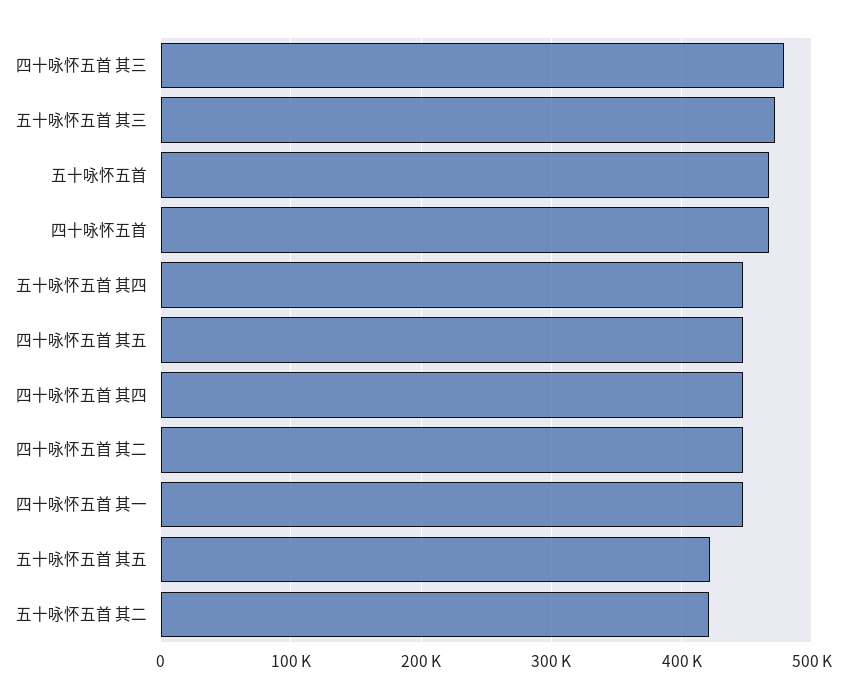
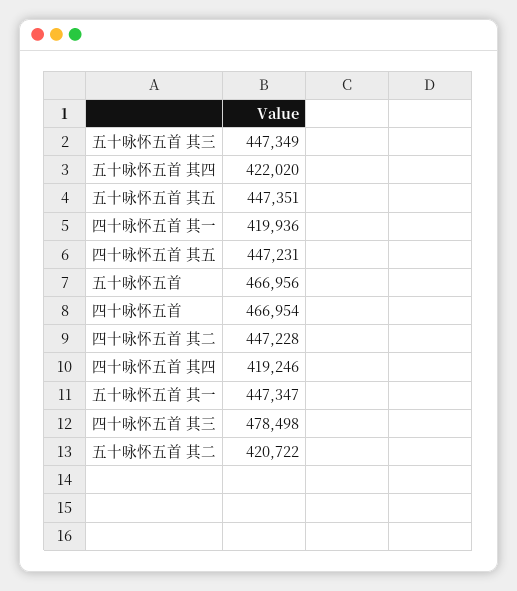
五十咏怀五首 其三: 470000 -> 447349
五十咏怀五首 其四: 450000 -> 422020
四十咏怀五首 其四: 450000 -> 419246
四十咏怀五首 其一: 450000 -> 419936
五十咏怀五首 其五: 420000 -> 447351
五十咏怀五首 其一: none -> 447347

